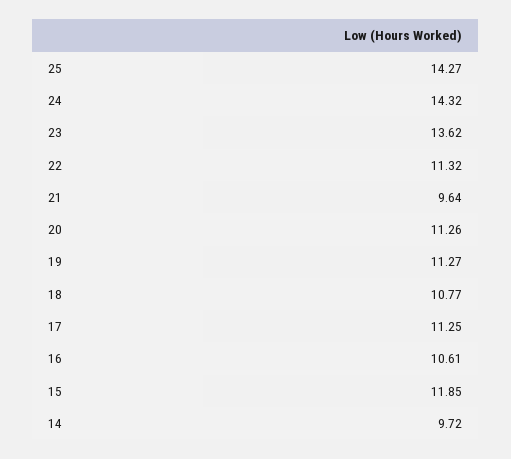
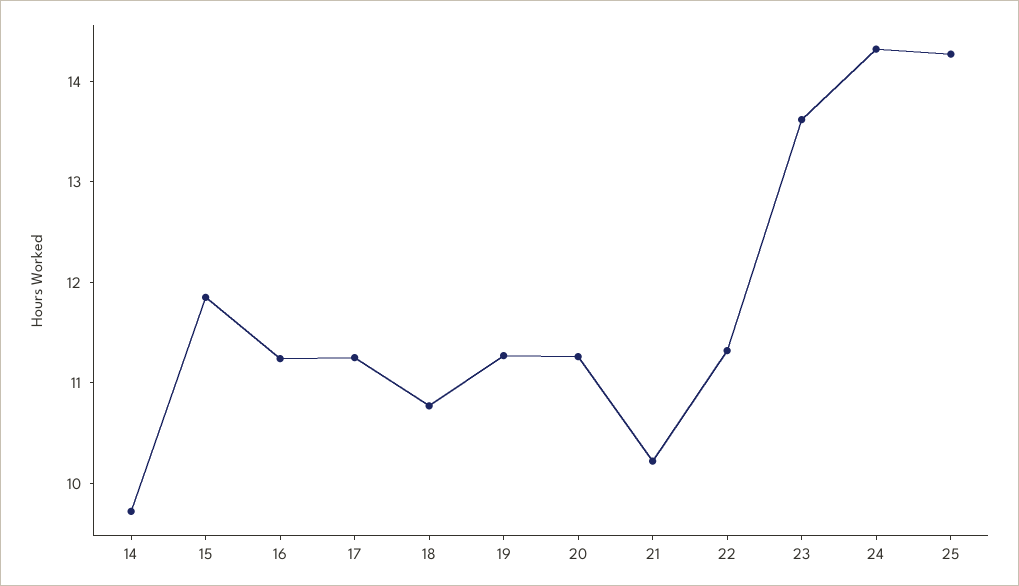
21: 9.64 -> 10.2
16: 10.61 -> 11.2

